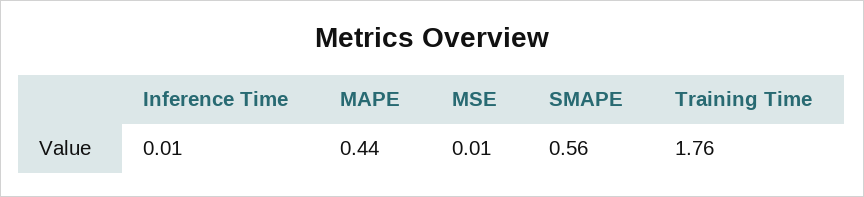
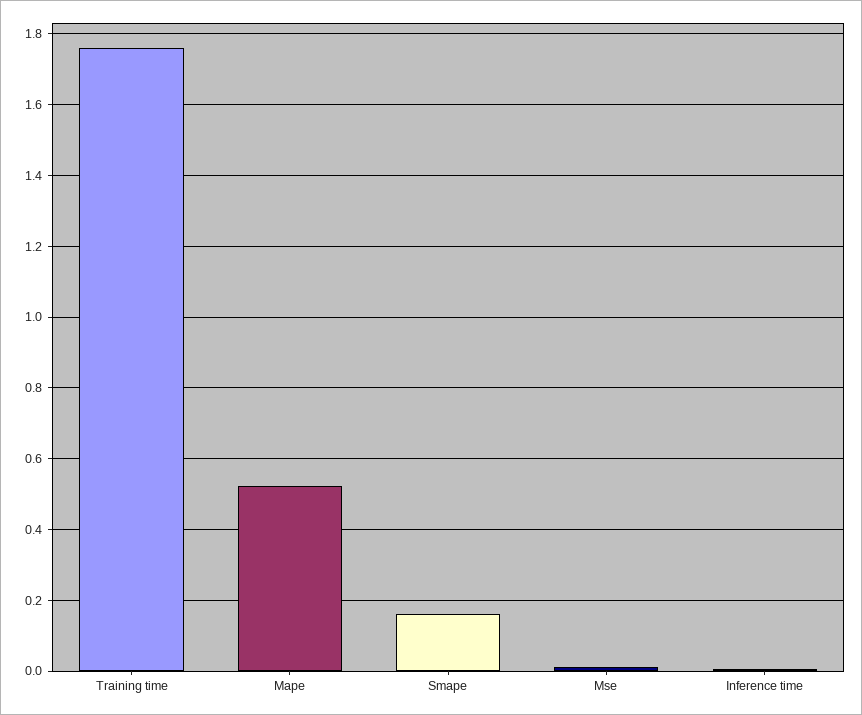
MAPE: 0.44 -> 0.52
SMAPE: 0.56 -> 0.16

